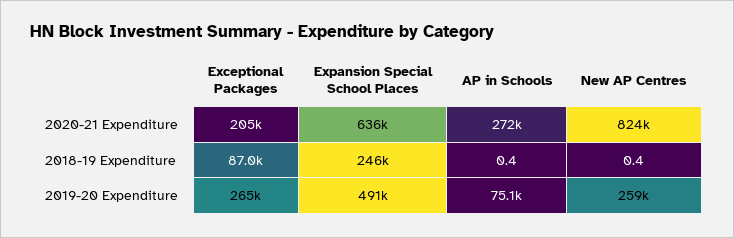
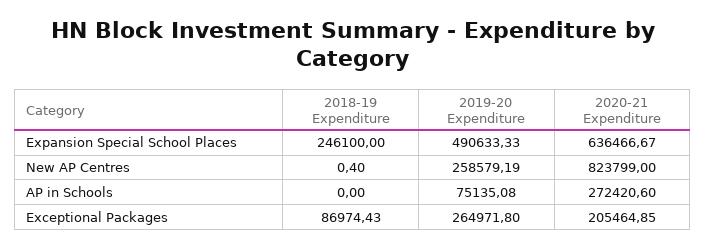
AP in Schools, 2018-19 Expenditure: 0.4 -> 0

